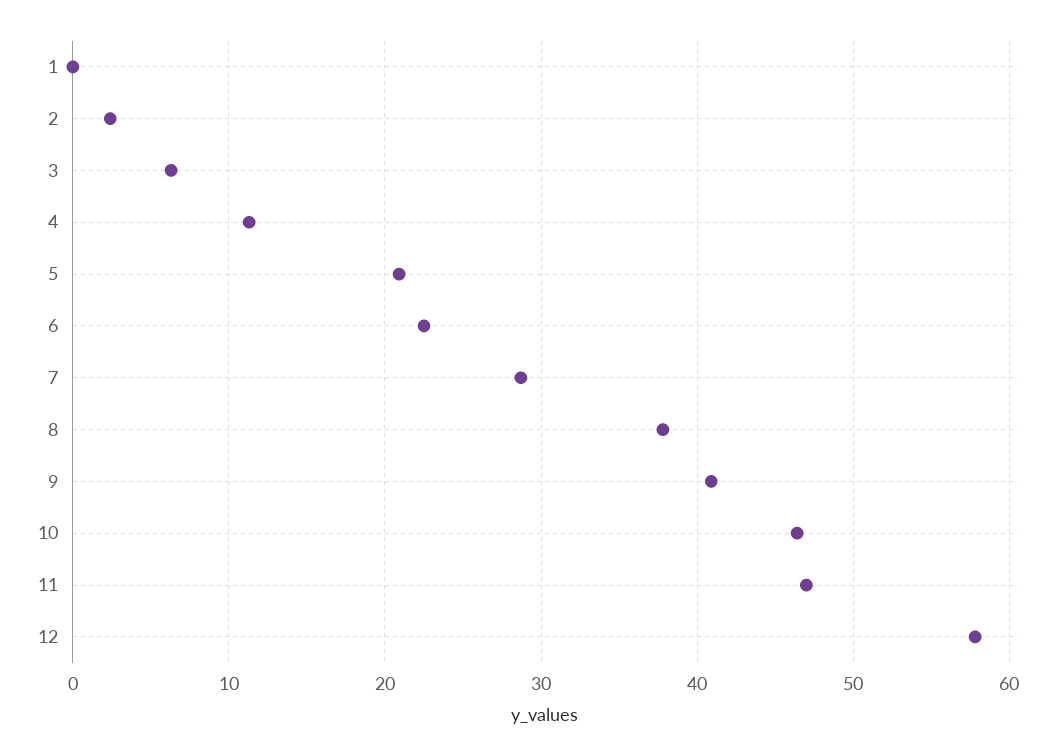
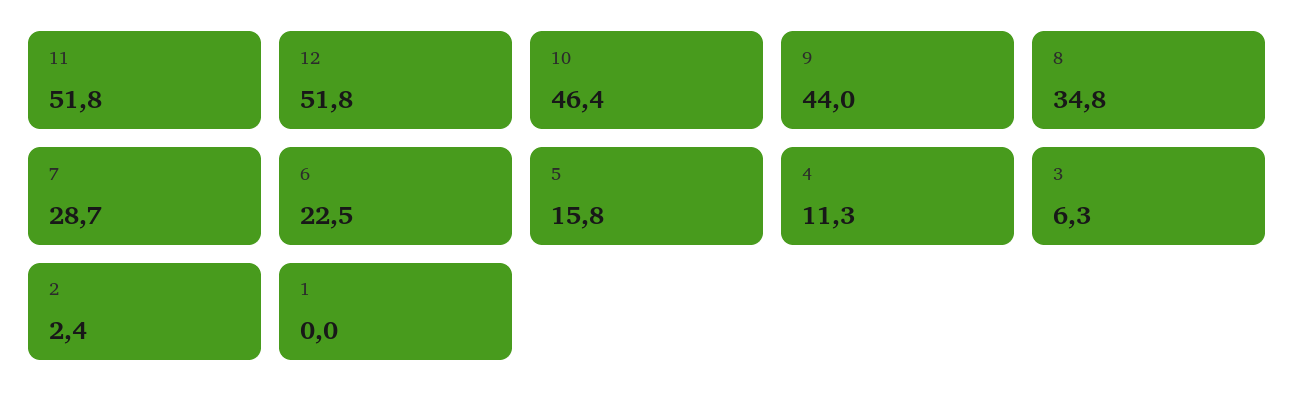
5: 21 -> 15.8
8: 38 -> 34.8
9: 41 -> 44
11: 47 -> 51.8
12: 58 -> 51.8

